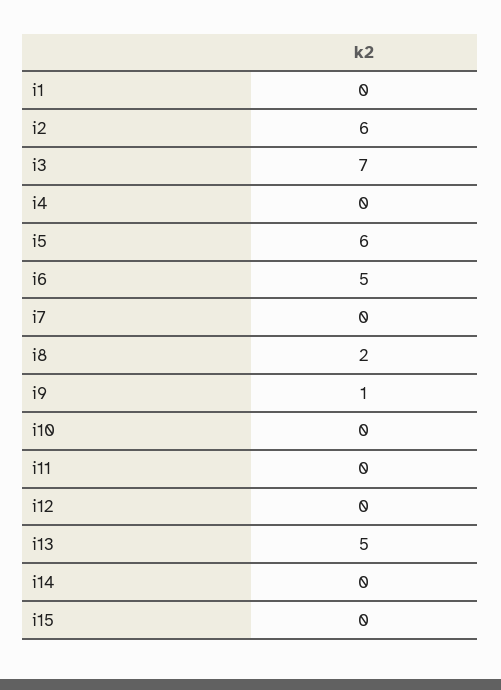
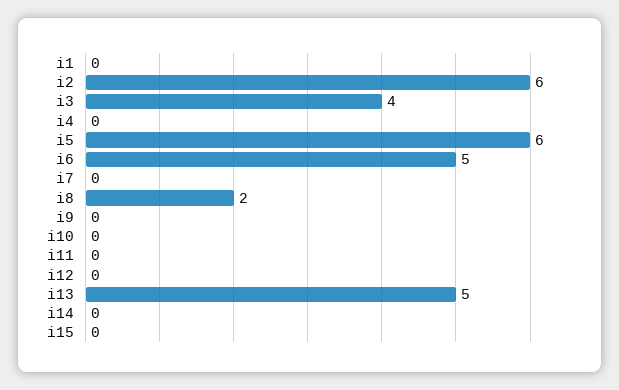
i3: 7 -> 4
i9: 1 -> 0

